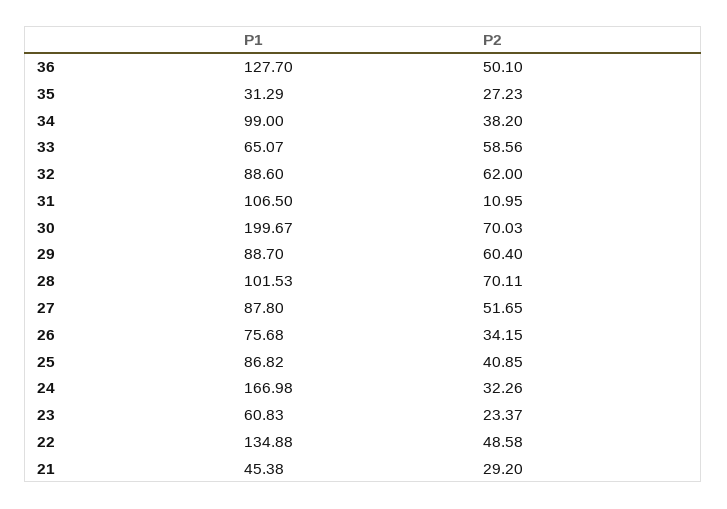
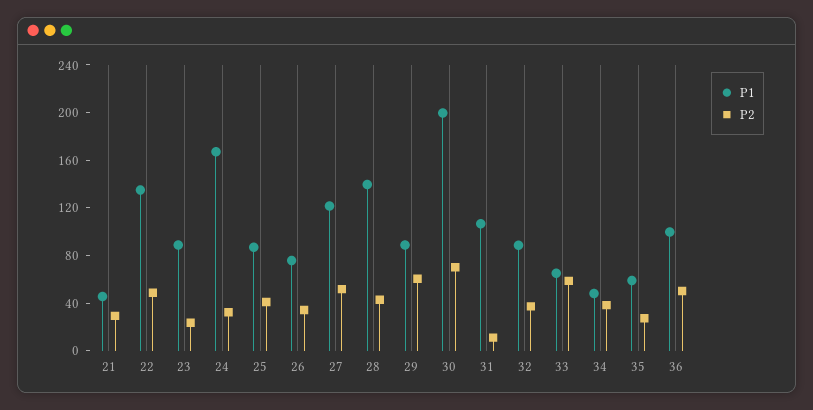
P1, 36: 127.7 -> 100
P1, 35: 31.29 -> 60
P1, 34: 99 -> 50
P2, 32: 62 -> 40
P1, 28: 101.53 -> 140
P2, 28: 70.11 -> 40
P1, 27: 87.8 -> 120
P1, 23: 60.83 -> 90

